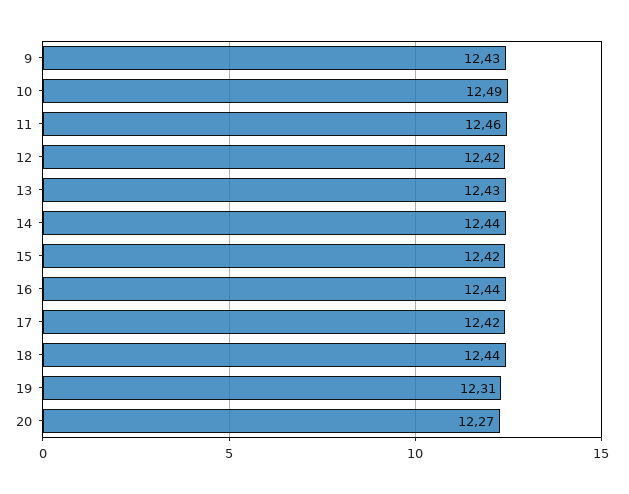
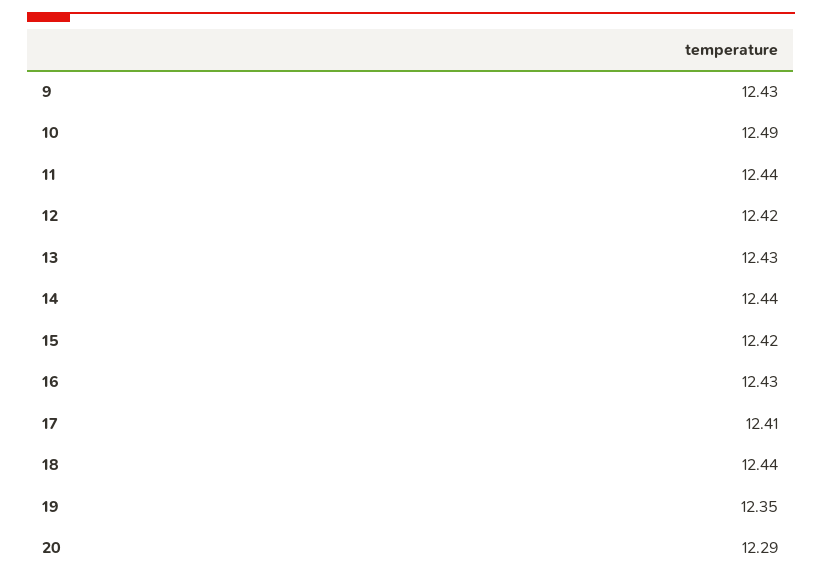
11: 12.46 -> 12.44
16: 12.44 -> 12.43
17: 12.42 -> 12.41
19: 12.31 -> 12.35
20: 12.27 -> 12.29

